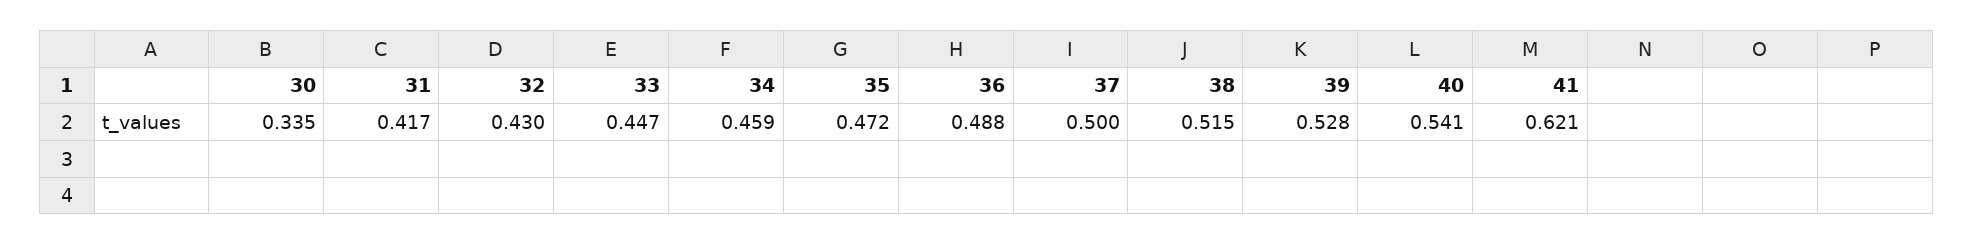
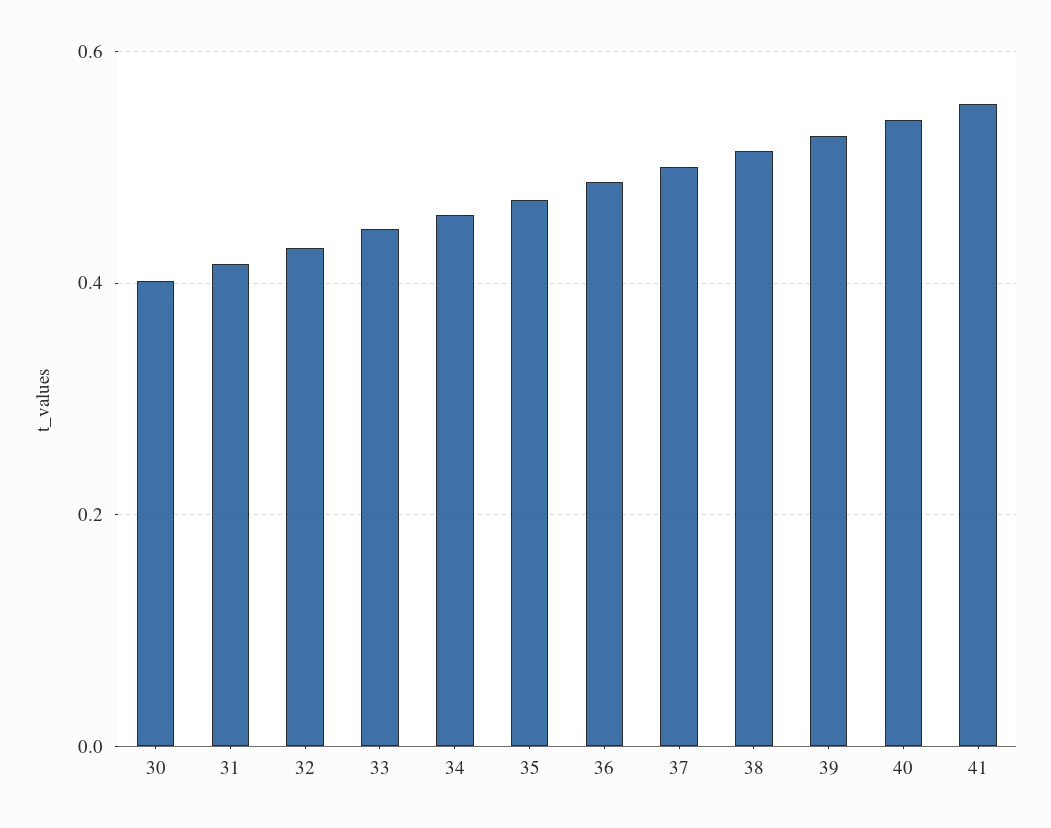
30: 0.335 -> 0.4
41: 0.621 -> 0.56

